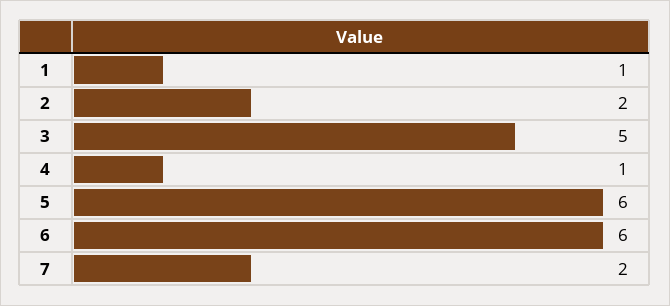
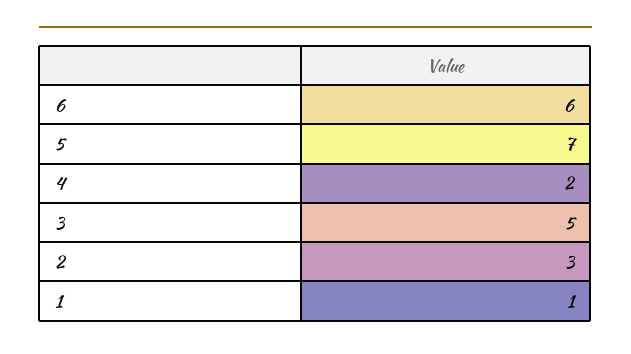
2: 2 -> 3
4: 1 -> 2
5: 6 -> 7
7: 2 -> none

